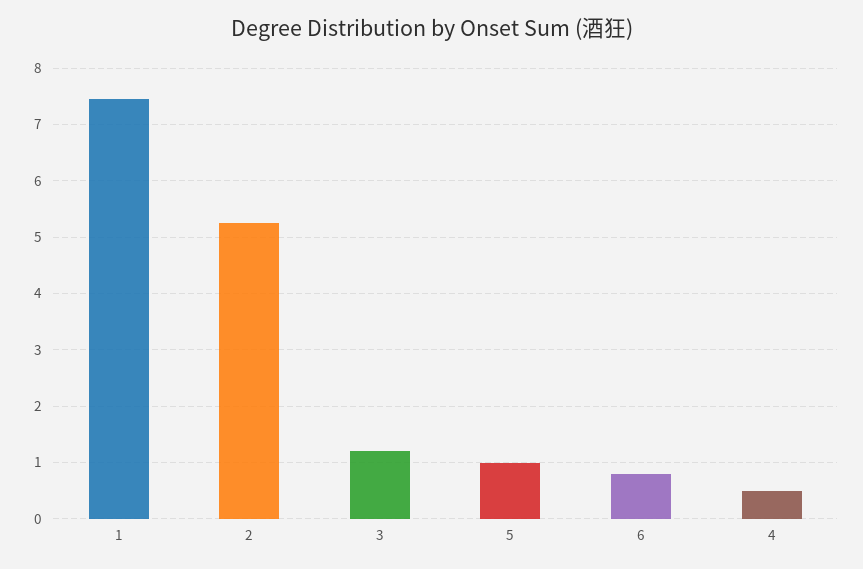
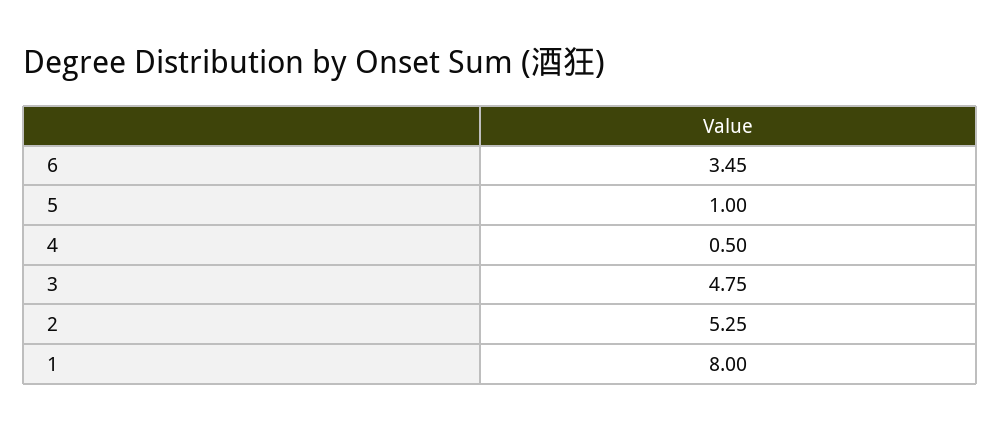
1: 7.4 -> 8
3: 1.2 -> 4.75
6: 0.8 -> 3.45

